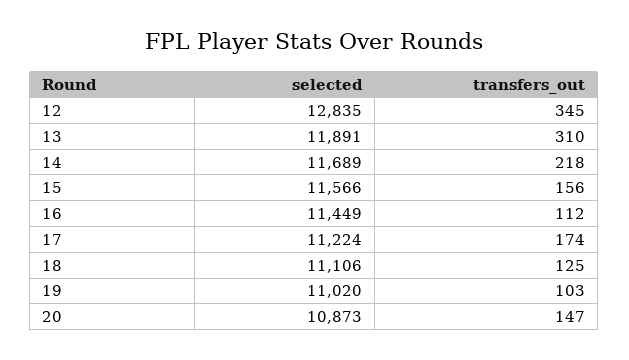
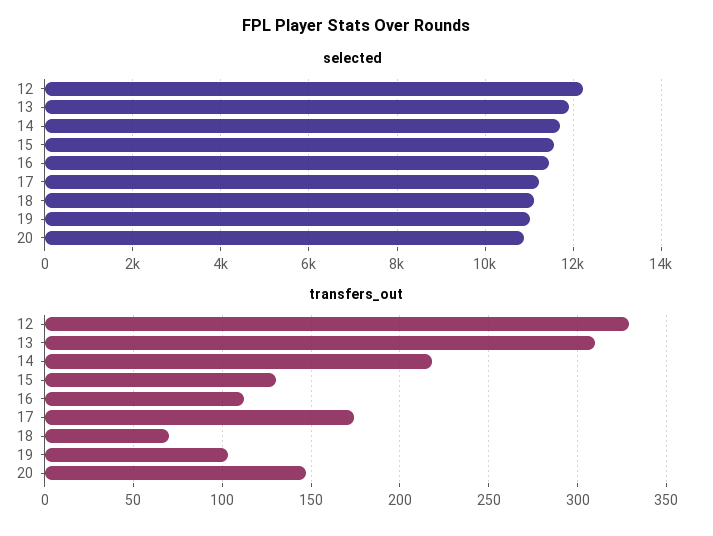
selected, 12: 12835 -> 12200
transfers_out, 12: 345 -> 330
transfers_out, 15: 156 -> 130
transfers_out, 18: 125 -> 70

